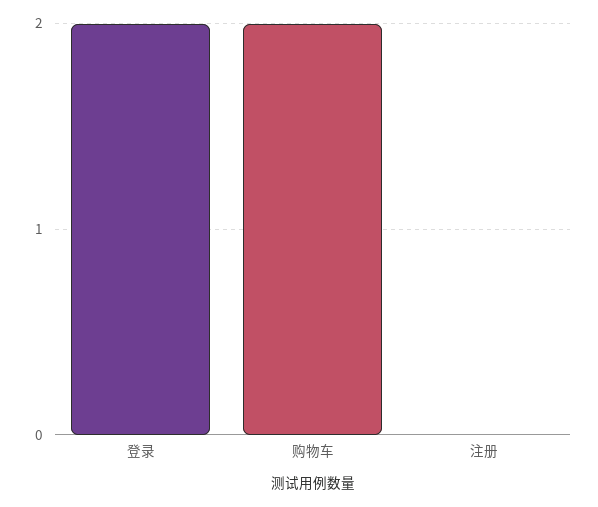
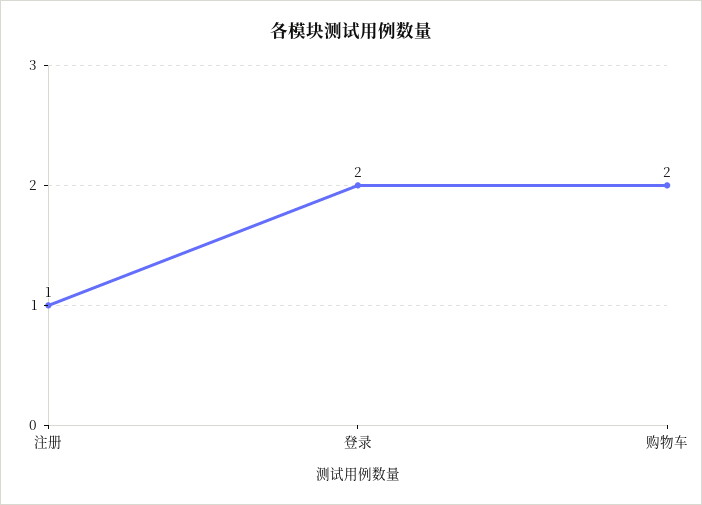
注册: 0 -> 1

